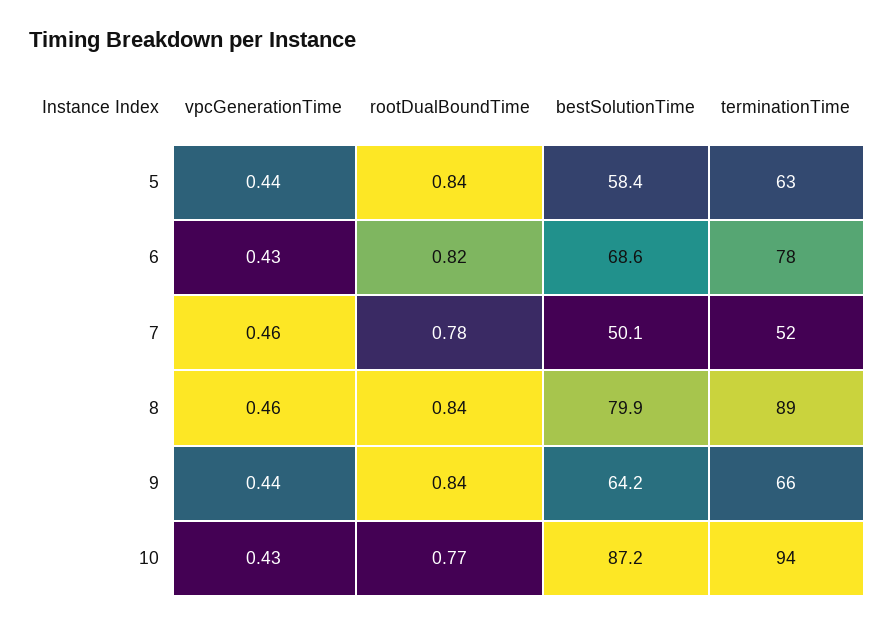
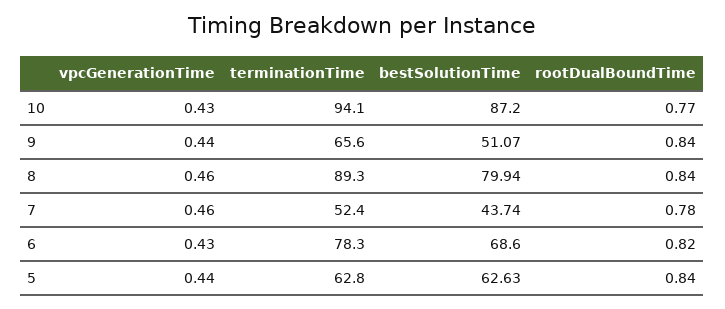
bestSolutionTime, 5: 58.4 -> 62.63
bestSolutionTime, 7: 50.1 -> 43.74
bestSolutionTime, 9: 64.2 -> 51.07

